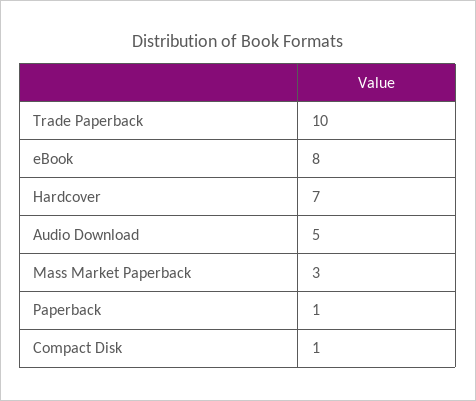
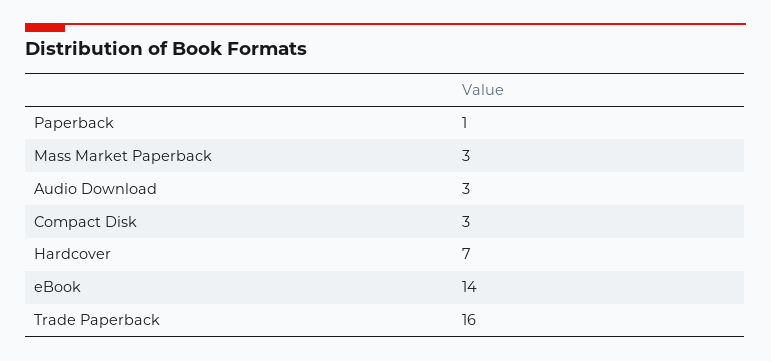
Trade Paperback: 10 -> 16
eBook: 8 -> 14
Audio Download: 5 -> 3
Compact Disk: 1 -> 3

